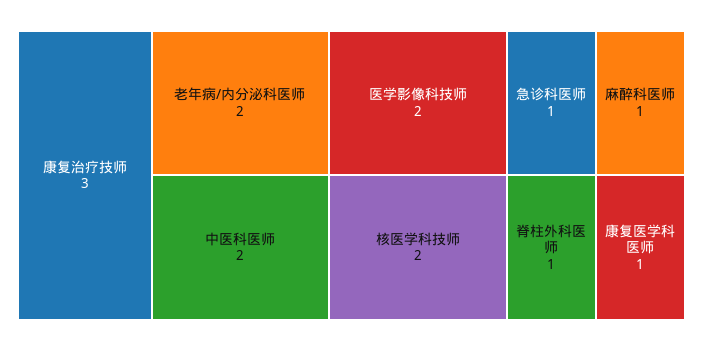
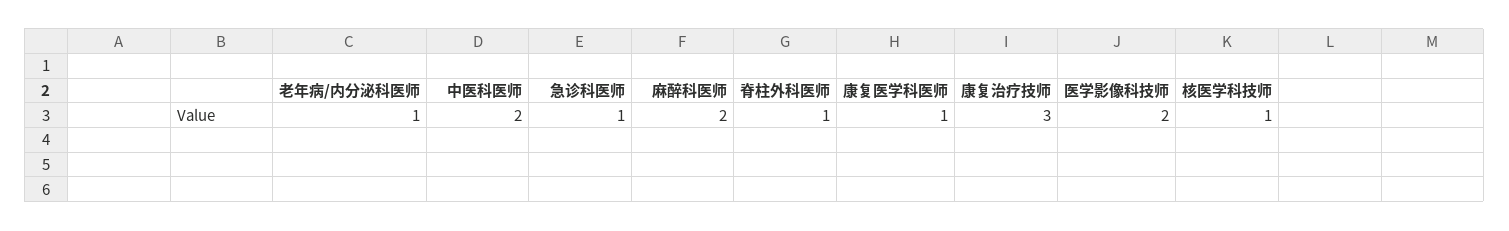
老年病/内分泌科医师: 2 -> 1
核医学科技师: 2 -> 1
麻醉科医师: 1 -> 2

